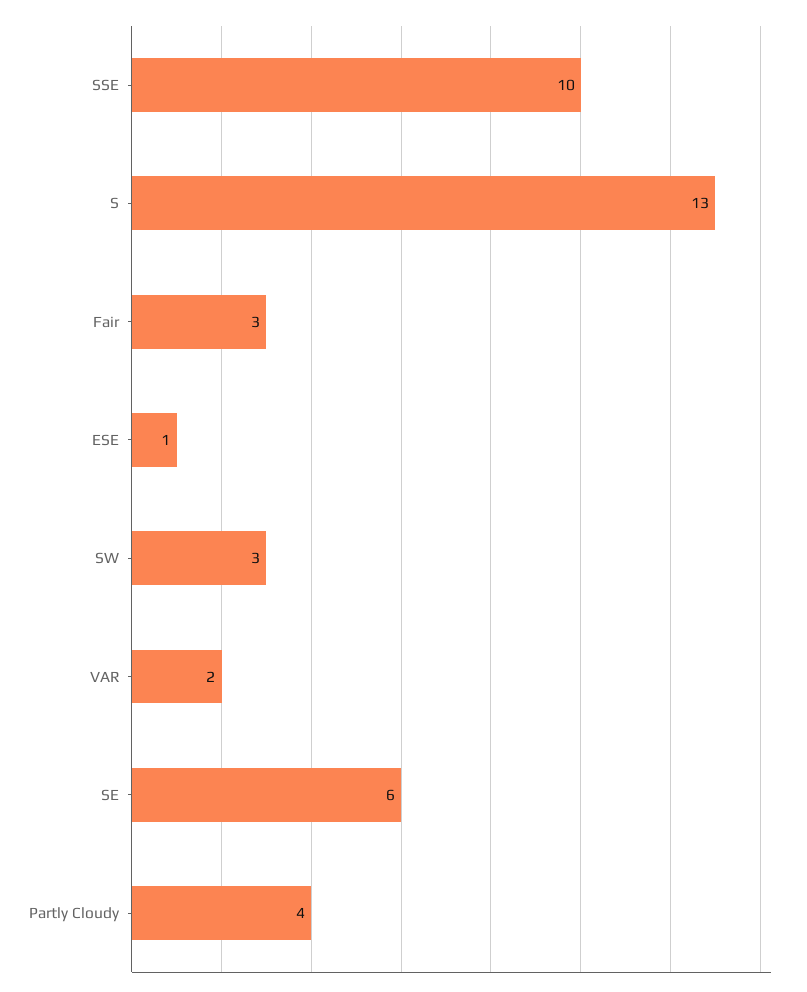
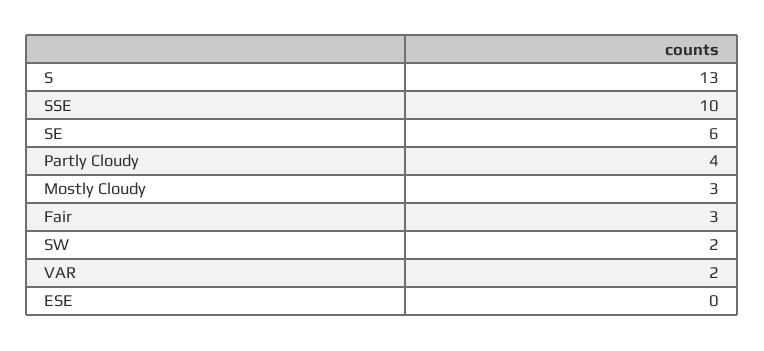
ESE: 1 -> 0
SW: 3 -> 2
Mostly Cloudy: none -> 3

